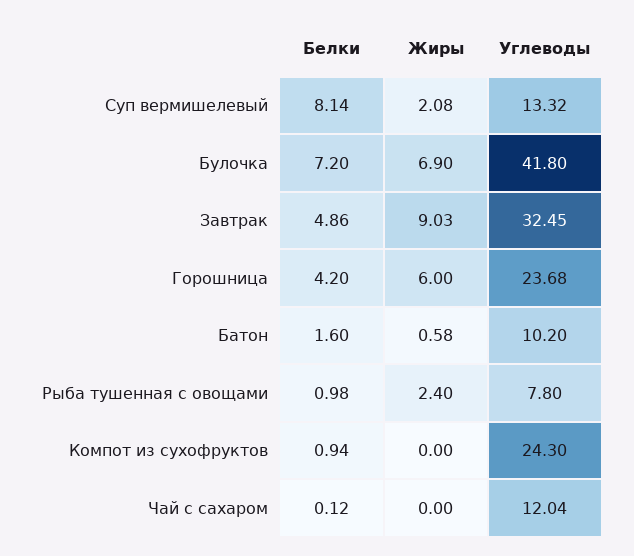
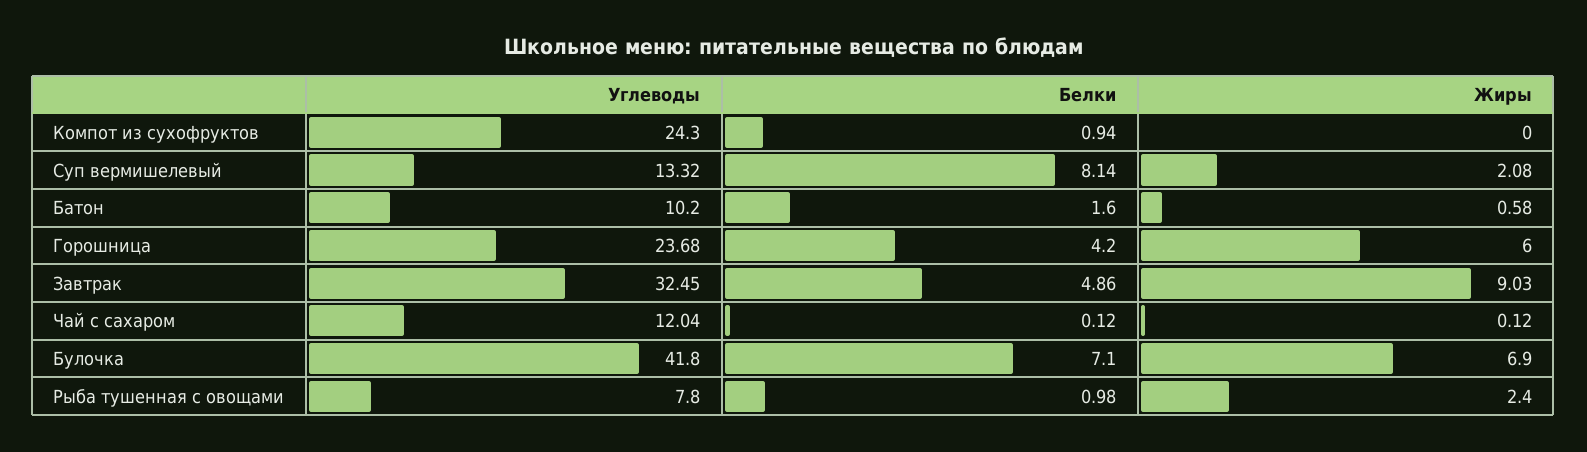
Белки, Булочка: 7.2 -> 7.1
Жиры, Чай с сахаром: 0 -> 0.12

